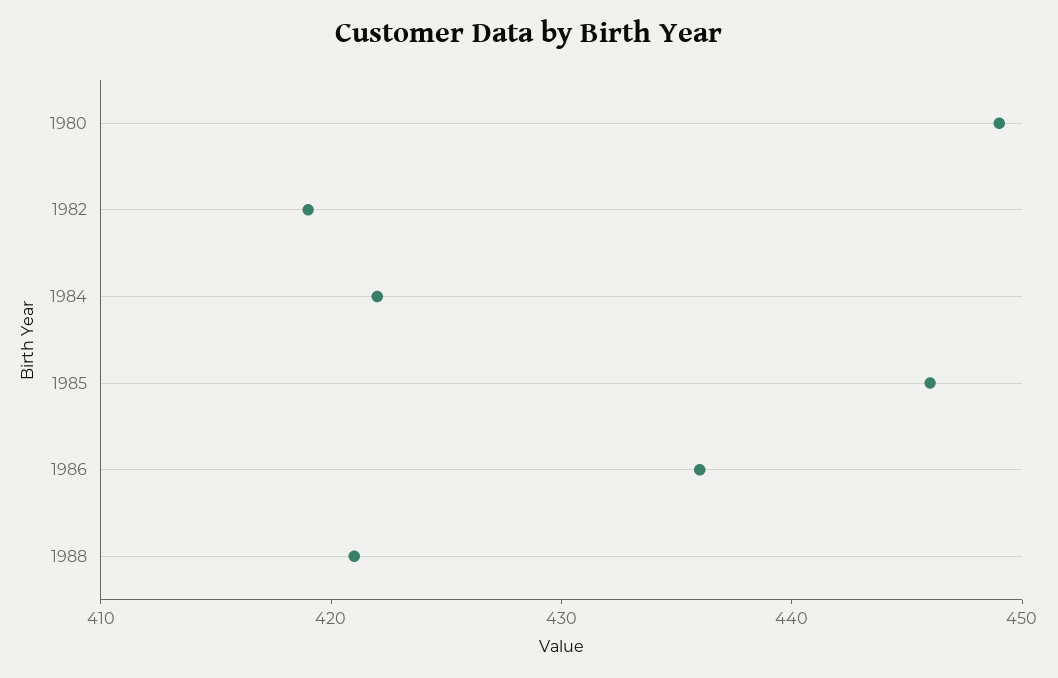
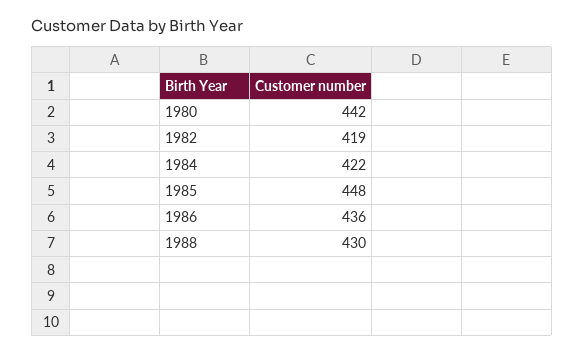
1980: 449 -> 442
1985: 446 -> 448
1988: 421 -> 430

